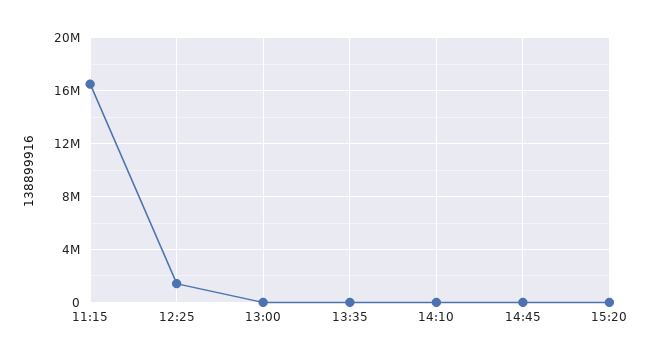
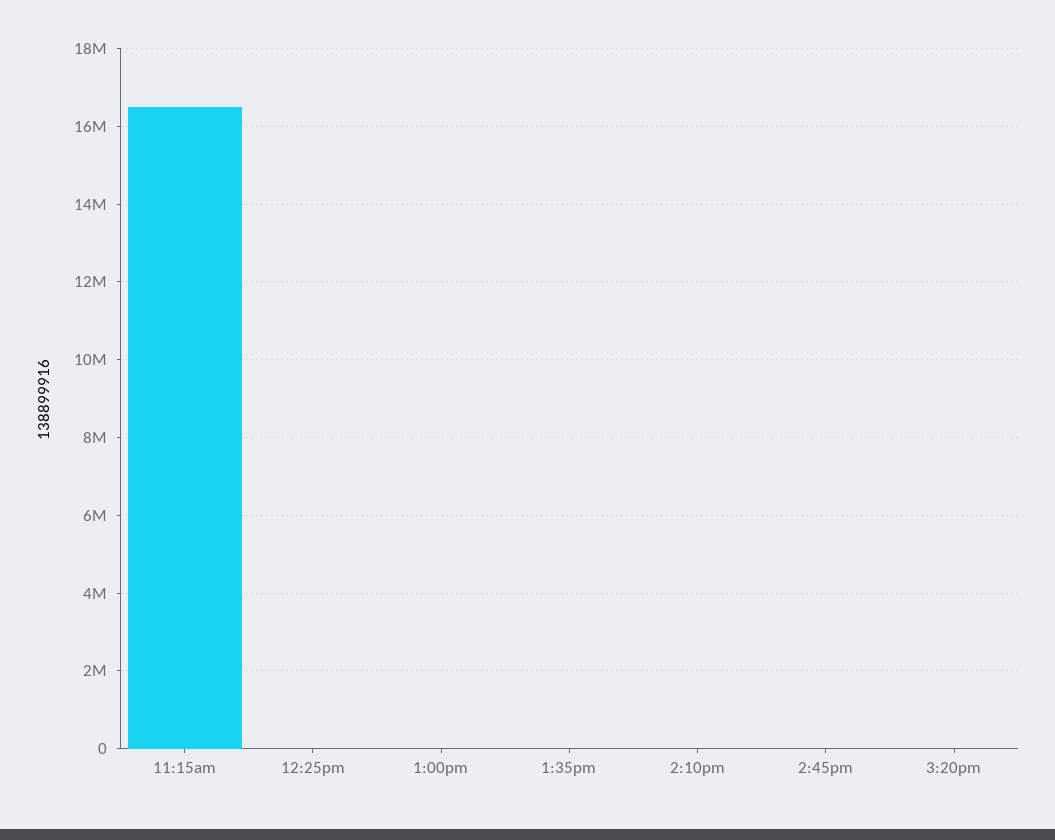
12:25: 1500000 -> 0

